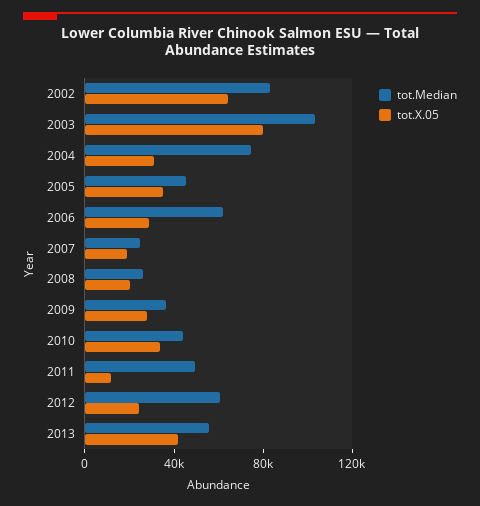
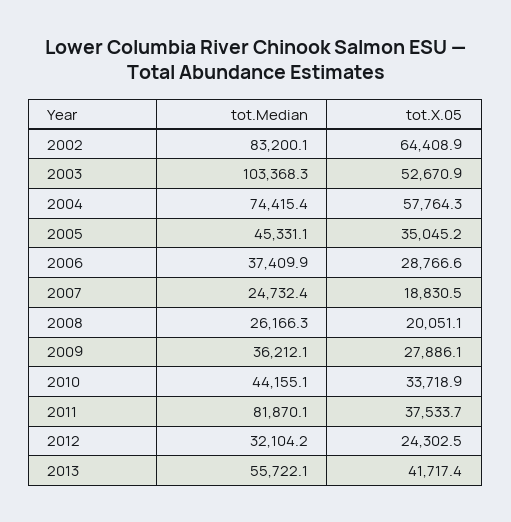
tot.X.05, 2003: 80000 -> 52670.9
tot.X.05, 2004: 30000 -> 57764.3
tot.Median, 2006: 60000 -> 37409.9
tot.Median, 2011: 50000 -> 81870.1
tot.X.05, 2011: 10000 -> 37533.7
tot.Median, 2012: 60000 -> 32104.2

